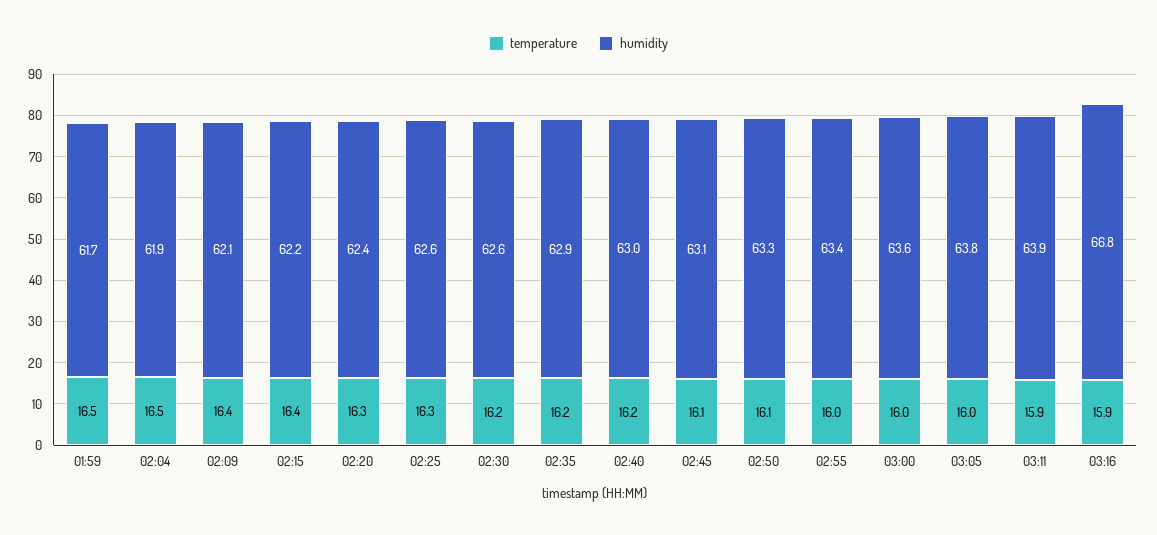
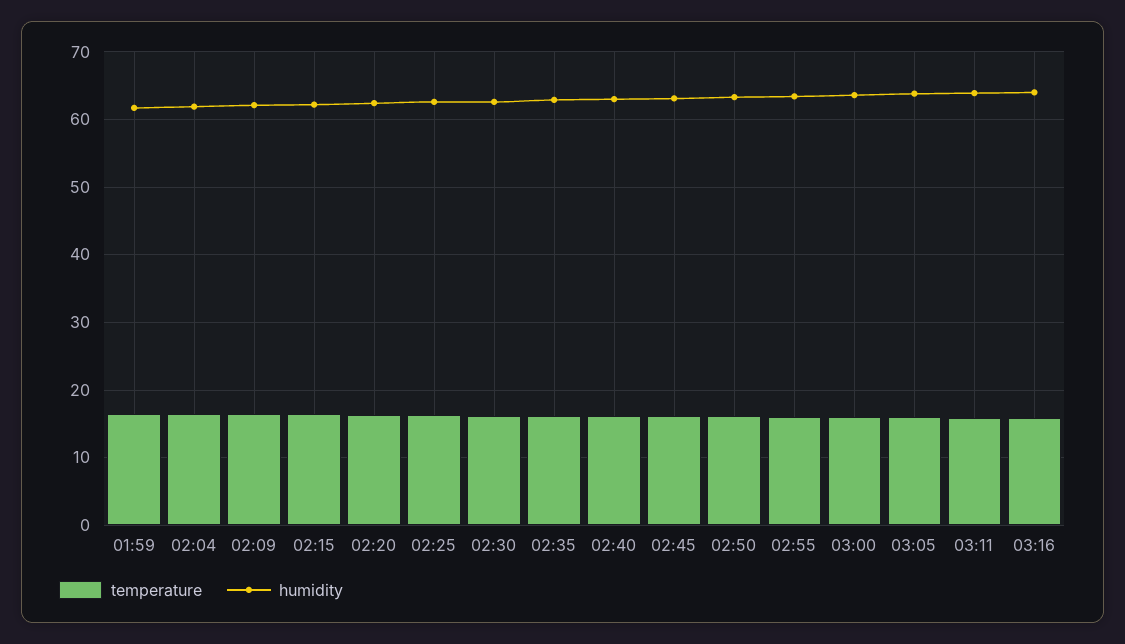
humidity, 03:16: 66.8 -> 64

